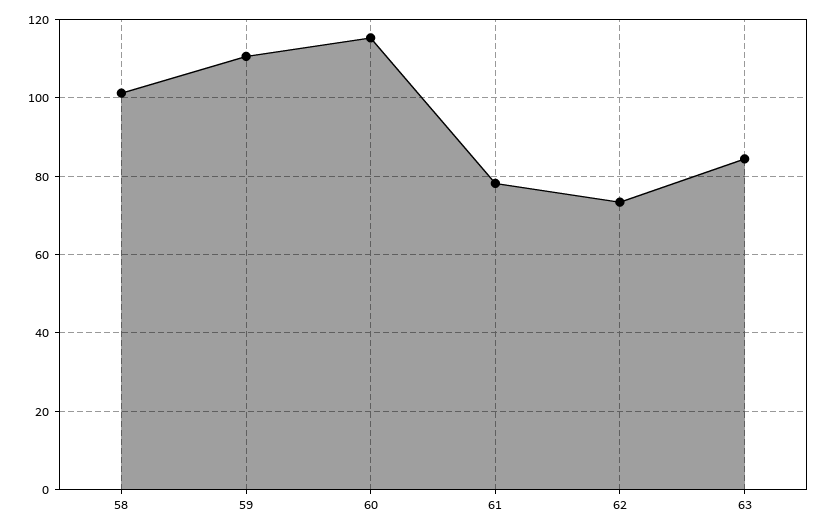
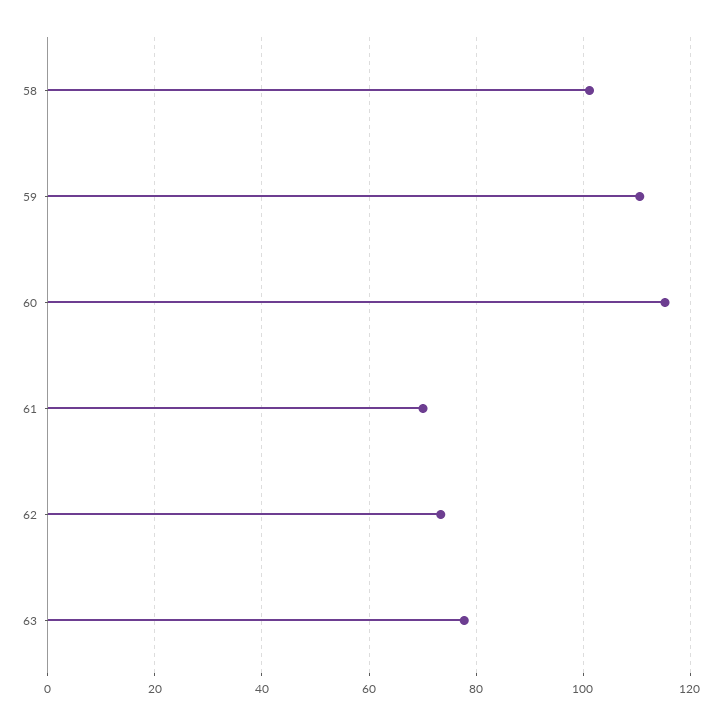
61: 78 -> 70
63: 84 -> 78

